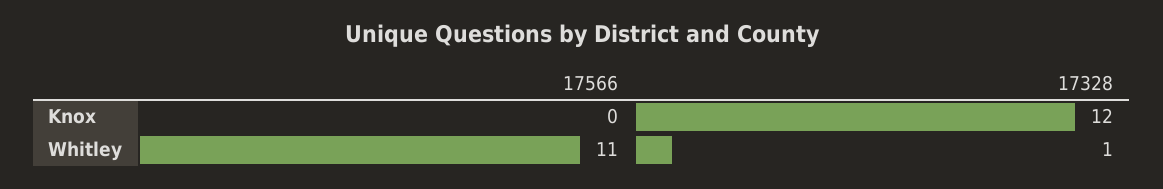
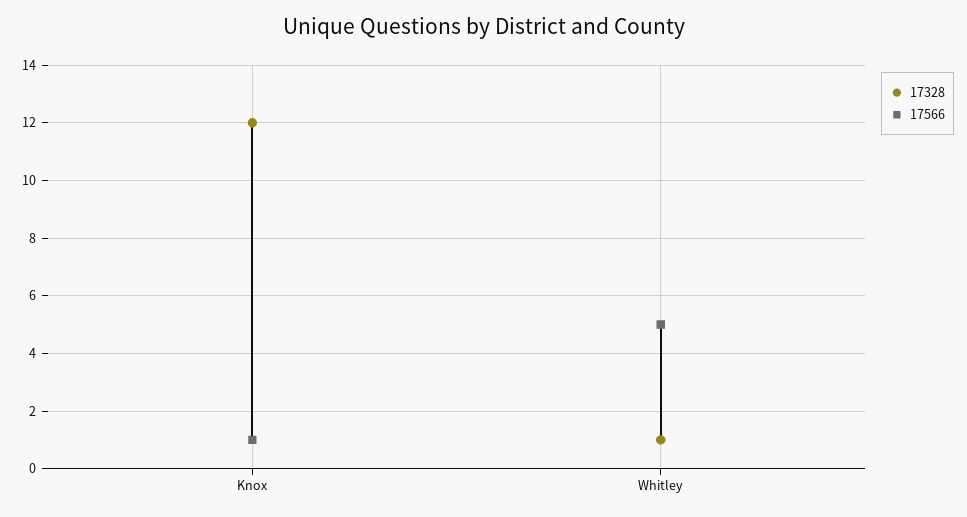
17566, Knox: 0 -> 1
17566, Whitley: 11 -> 5

